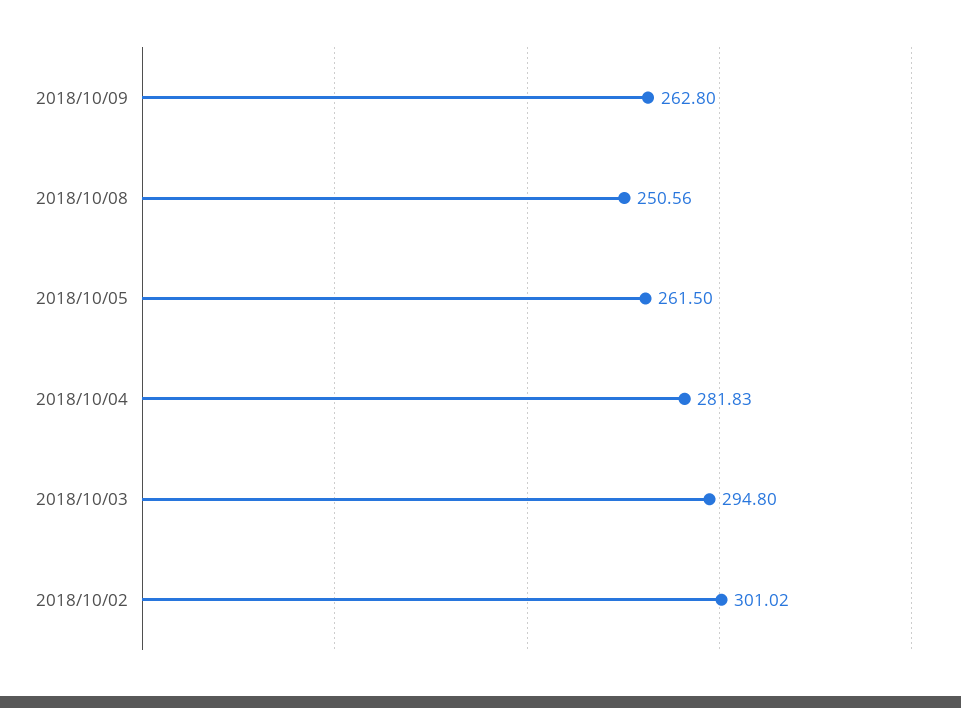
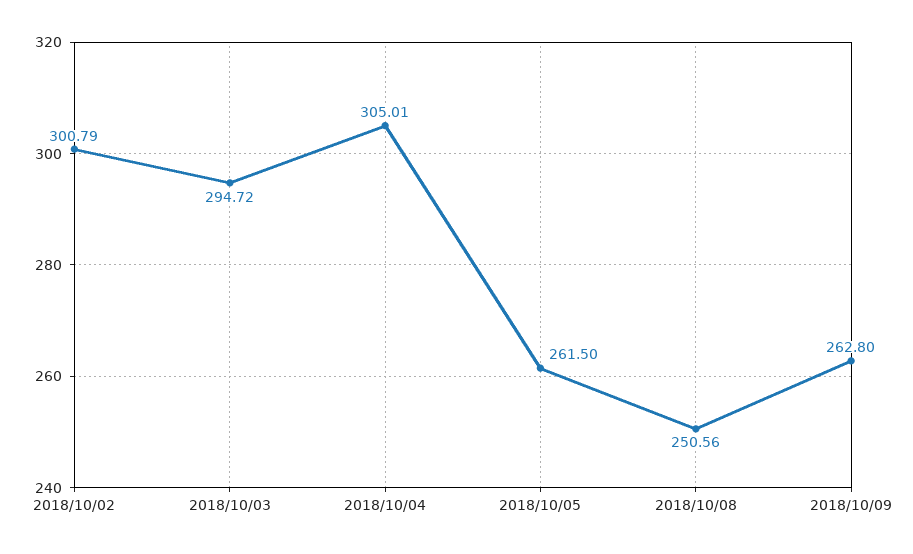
2018/10/04: 281.83 -> 305.01
2018/10/03: 294.8 -> 294.72
2018/10/02: 301.02 -> 300.79

